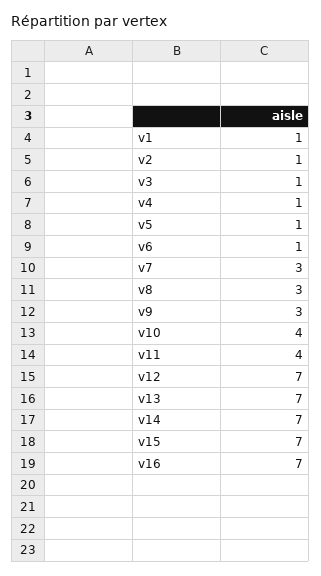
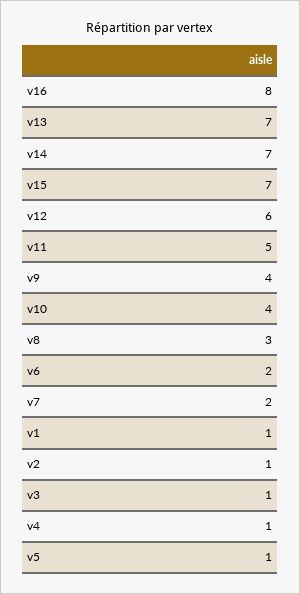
v6: 1 -> 2
v7: 3 -> 2
v9: 3 -> 4
v11: 4 -> 5
v12: 7 -> 6
v16: 7 -> 8

